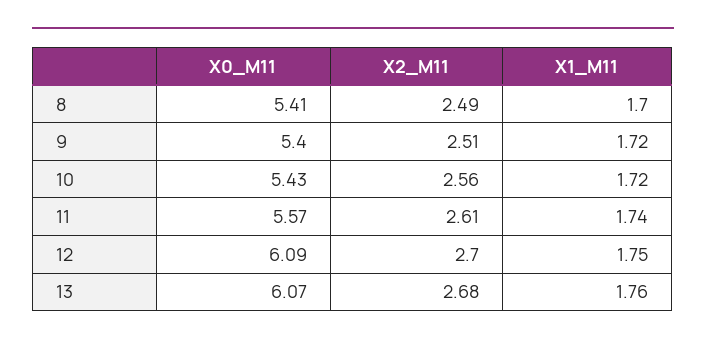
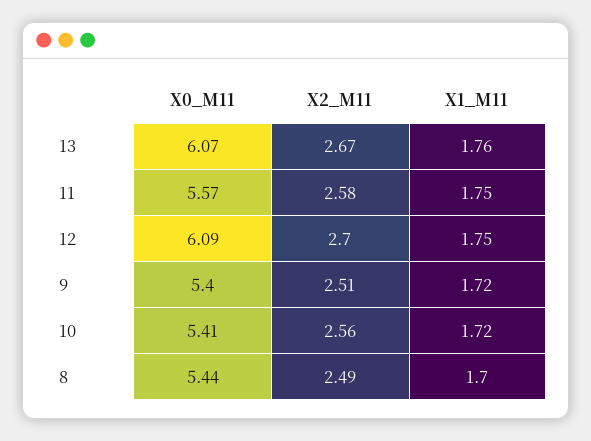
X0_M11, 8: 5.41 -> 5.44
X0_M11, 10: 5.43 -> 5.41
X2_M11, 11: 2.61 -> 2.58
X1_M11, 11: 1.74 -> 1.75
X2_M11, 13: 2.68 -> 2.67

